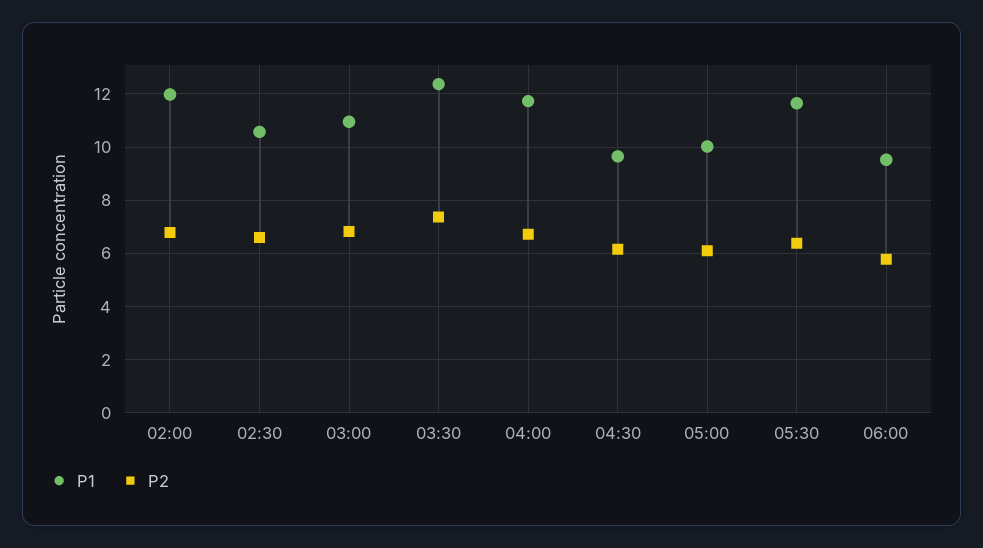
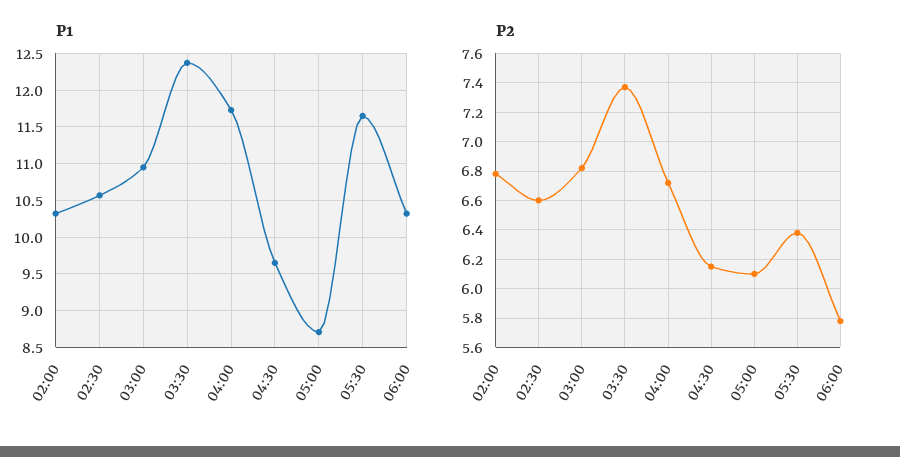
P1, 02:00: 12 -> 10.3
P1, 05:00: 10 -> 8.7
P1, 06:00: 9.5 -> 10.3

